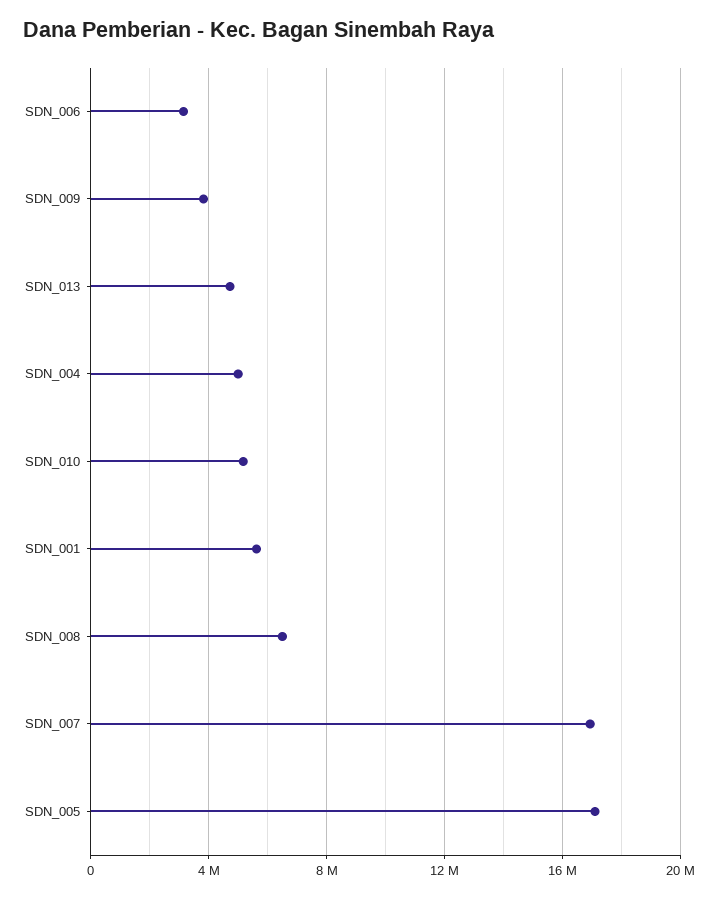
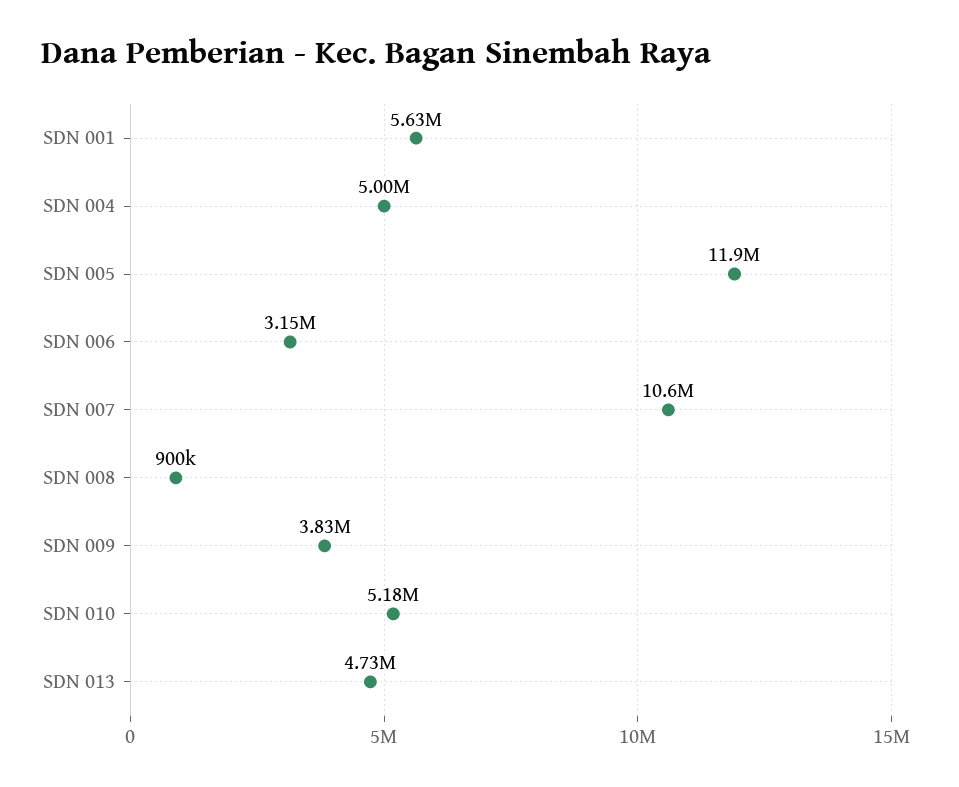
SDN_008: 6500000 -> 900000
SDN_007: 17000000 -> 10600000
SDN_005: 17000000 -> 11900000

